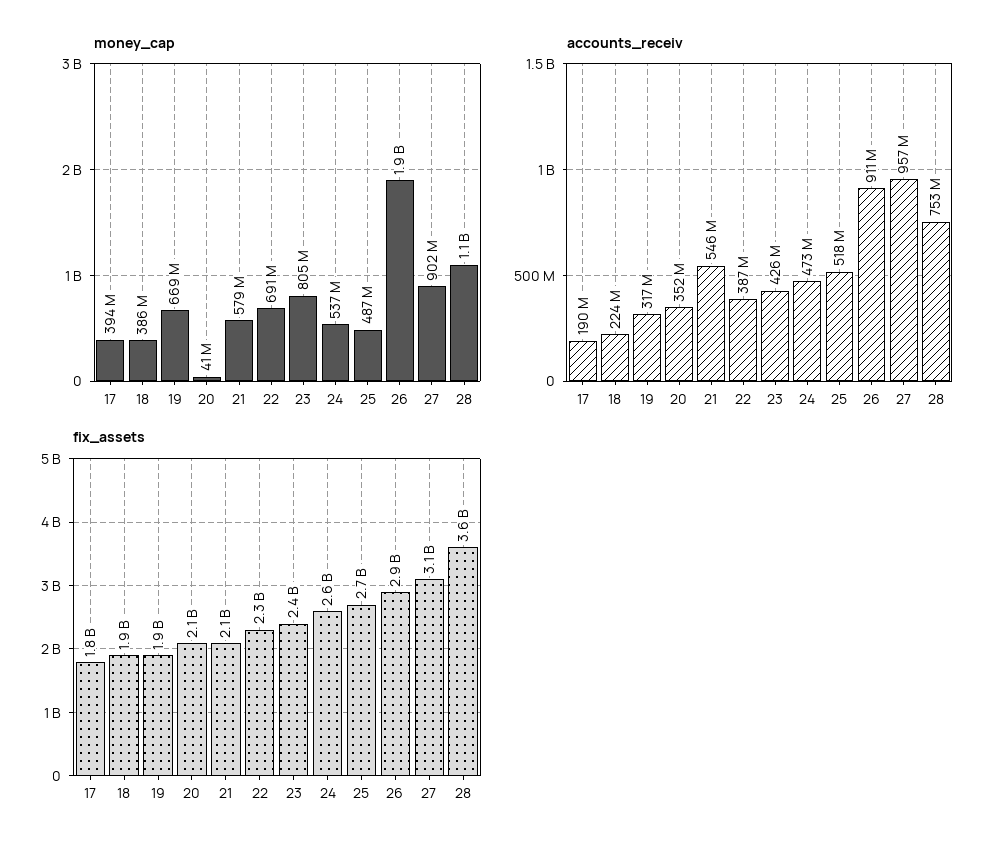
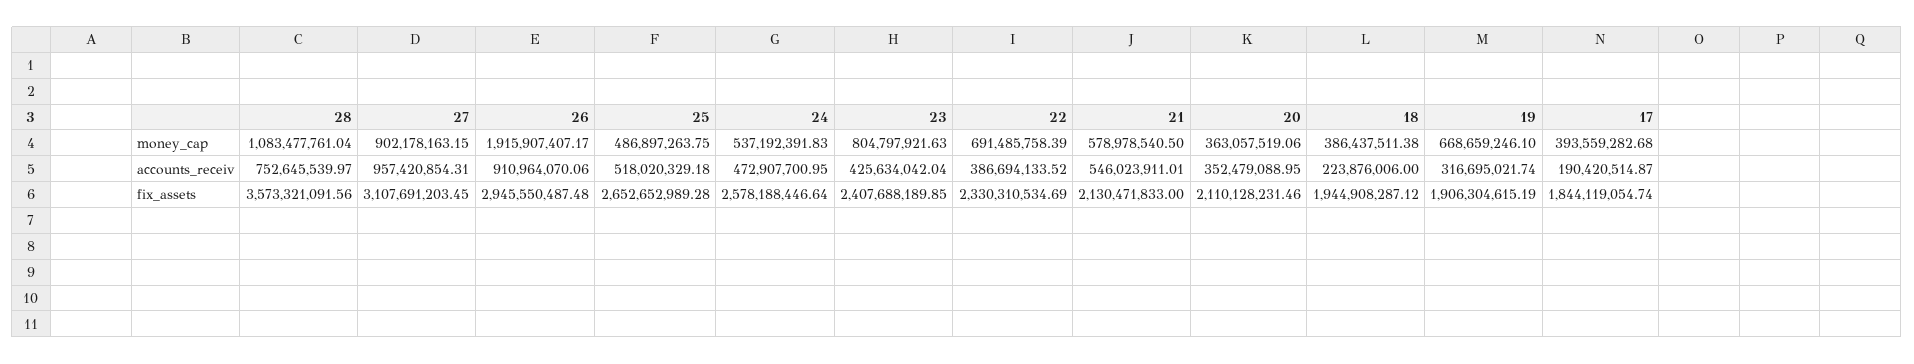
money_cap, 20: 41000000 -> 363057519.06

